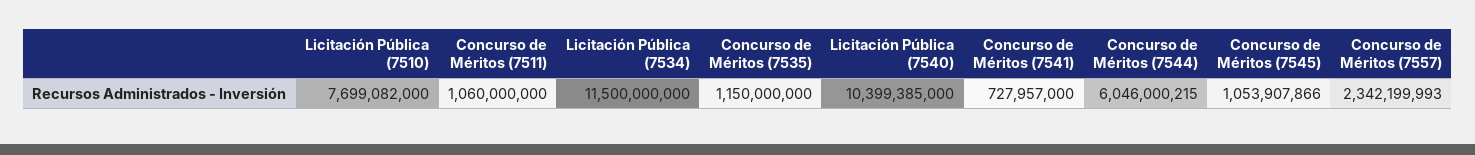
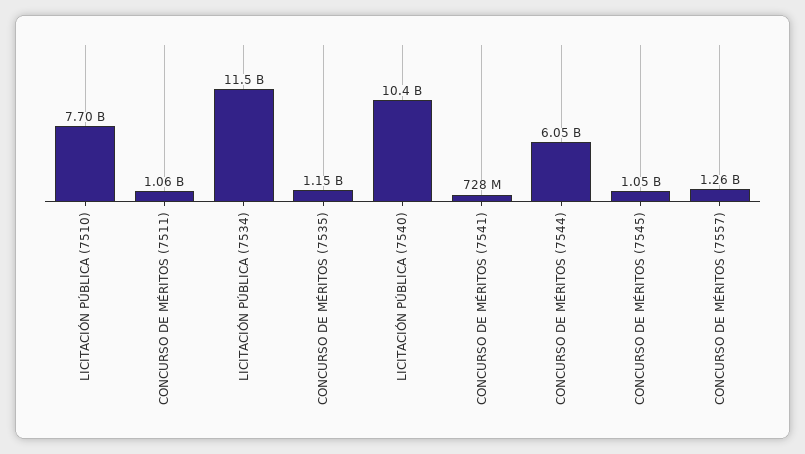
Concurso de Méritos (7557): 2342199993 -> 1260000000

